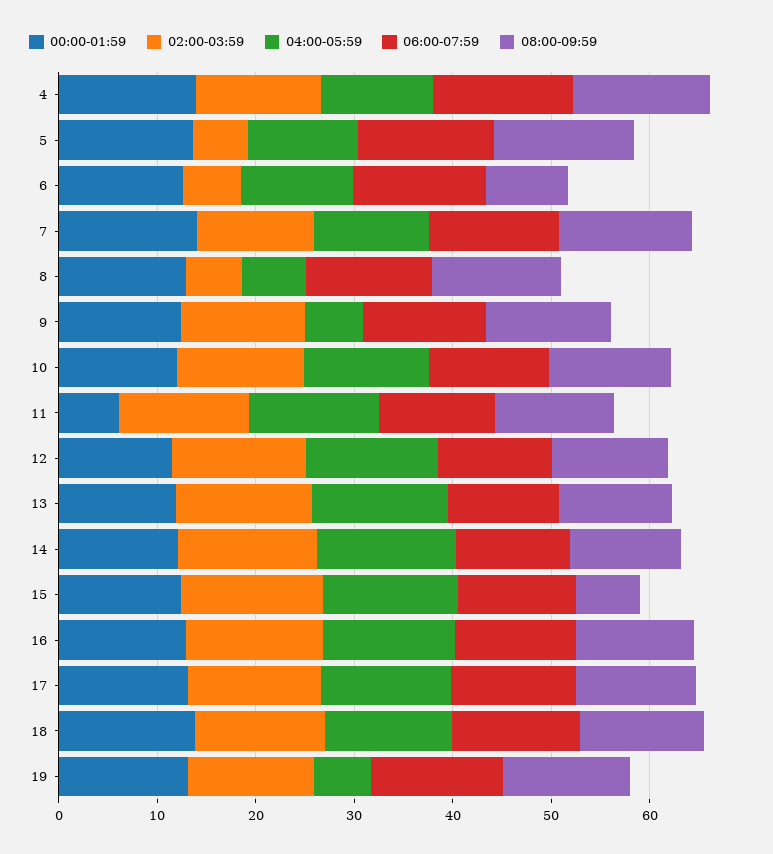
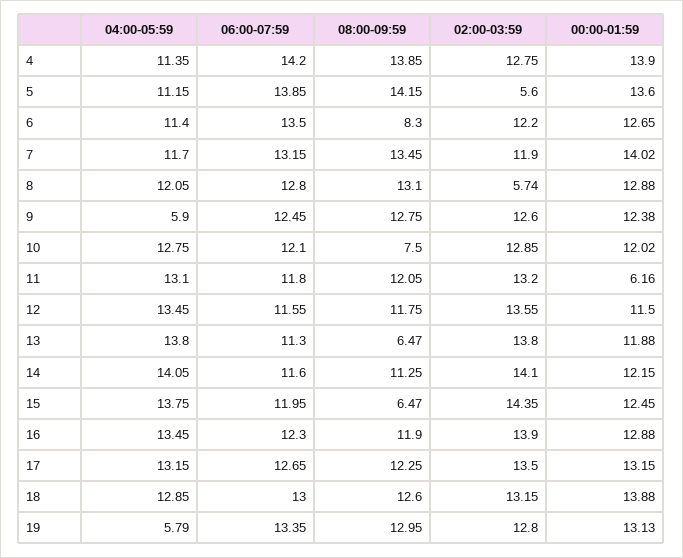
02:00-03:59, 6: 6 -> 12.2
04:00-05:59, 8: 6 -> 12.05
08:00-09:59, 10: 12 -> 7.5
08:00-09:59, 13: 12 -> 6.47

